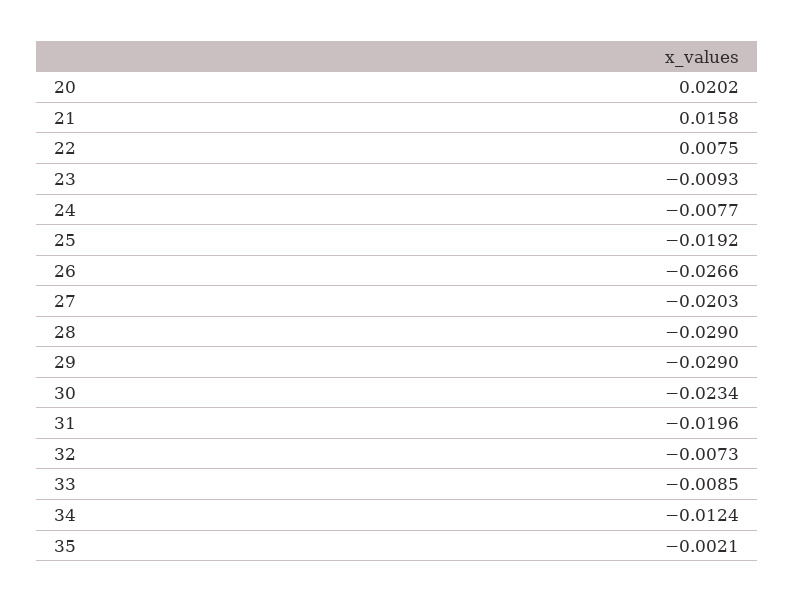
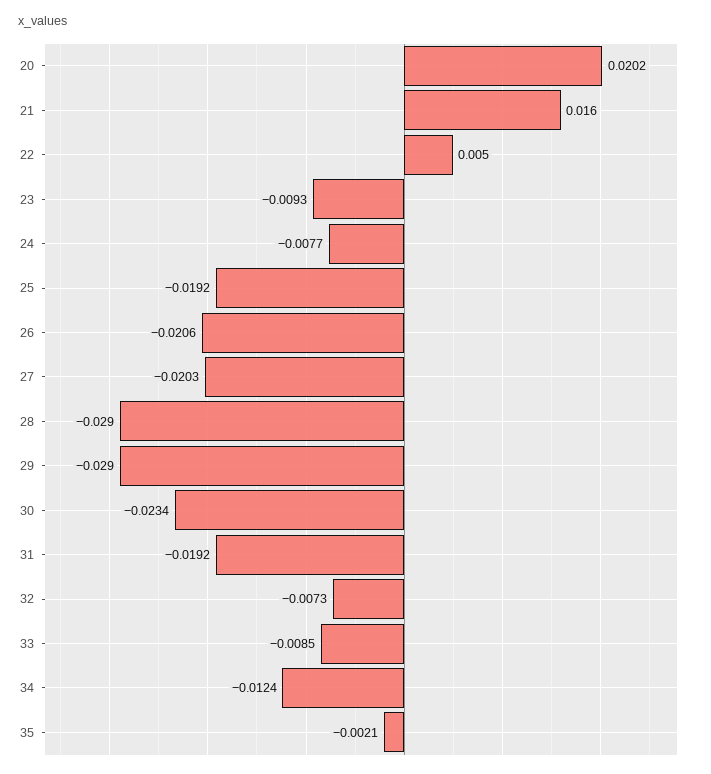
21: 0.0158 -> 0.016
22: 0.0075 -> 0.005
26: -0.0266 -> -0.0206
31: -0.0196 -> -0.0192

